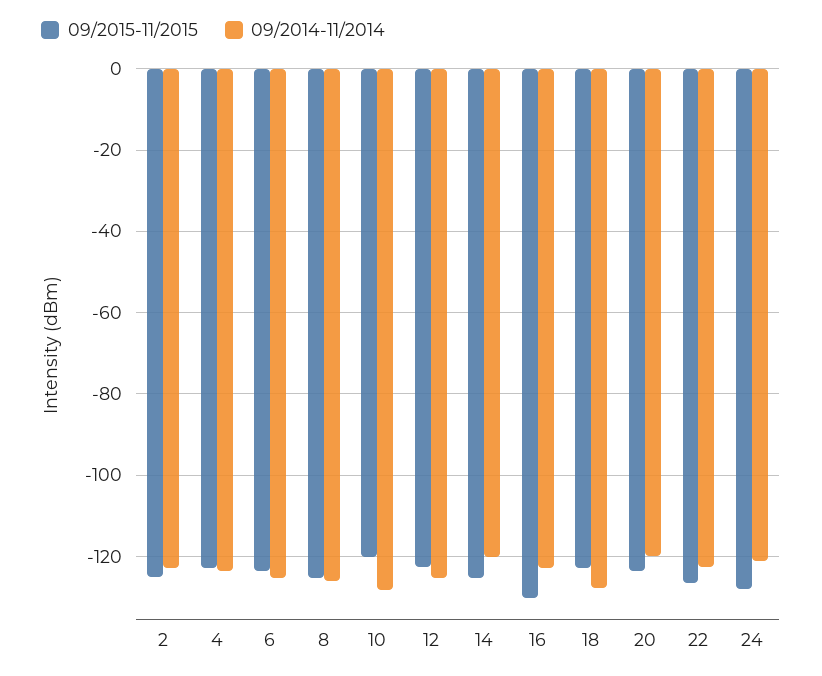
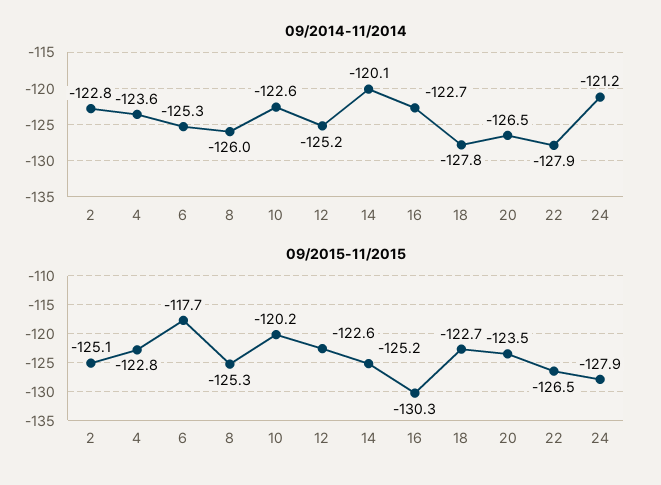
09/2015-11/2015, 6: -124 -> -117.7
09/2014-11/2014, 10: -128 -> -122.6
09/2014-11/2014, 20: -120 -> -126.5
09/2014-11/2014, 22: -122 -> -127.9

